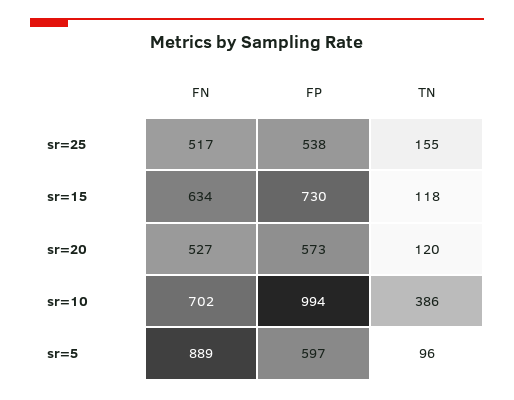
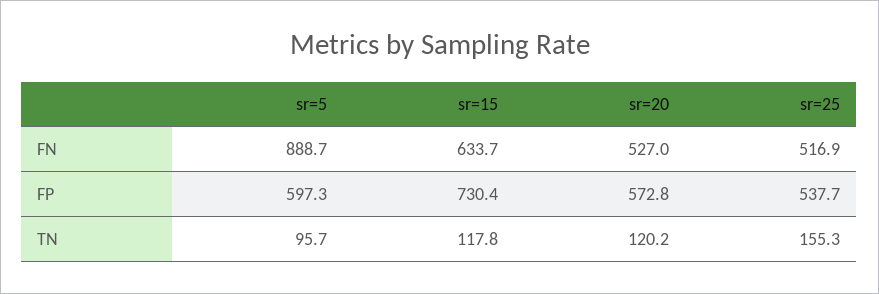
FN, sr=10: 702 -> none
FP, sr=10: 994 -> none
TN, sr=10: 386 -> none

